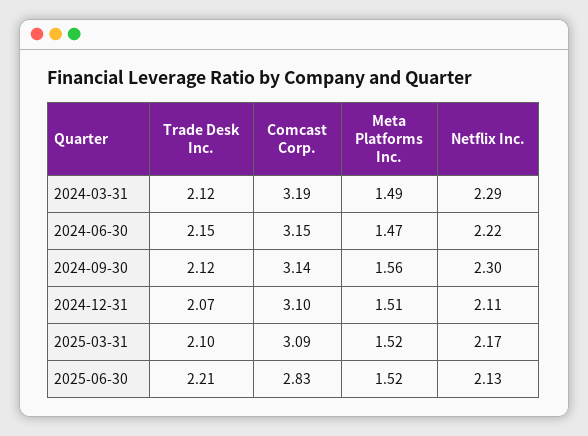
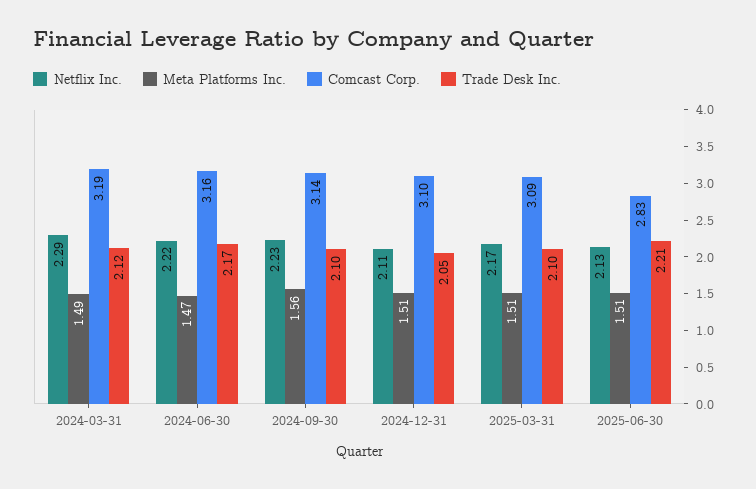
Trade Desk Inc., 2024-06-30: 2.15 -> 2.17
Comcast Corp., 2024-06-30: 3.15 -> 3.16
Trade Desk Inc., 2024-09-30: 2.12 -> 2.1
Netflix Inc., 2024-09-30: 2.3 -> 2.23
Trade Desk Inc., 2024-12-31: 2.07 -> 2.05
Meta Platforms Inc., 2025-03-31: 1.52 -> 1.51
Meta Platforms Inc., 2025-06-30: 1.52 -> 1.51

